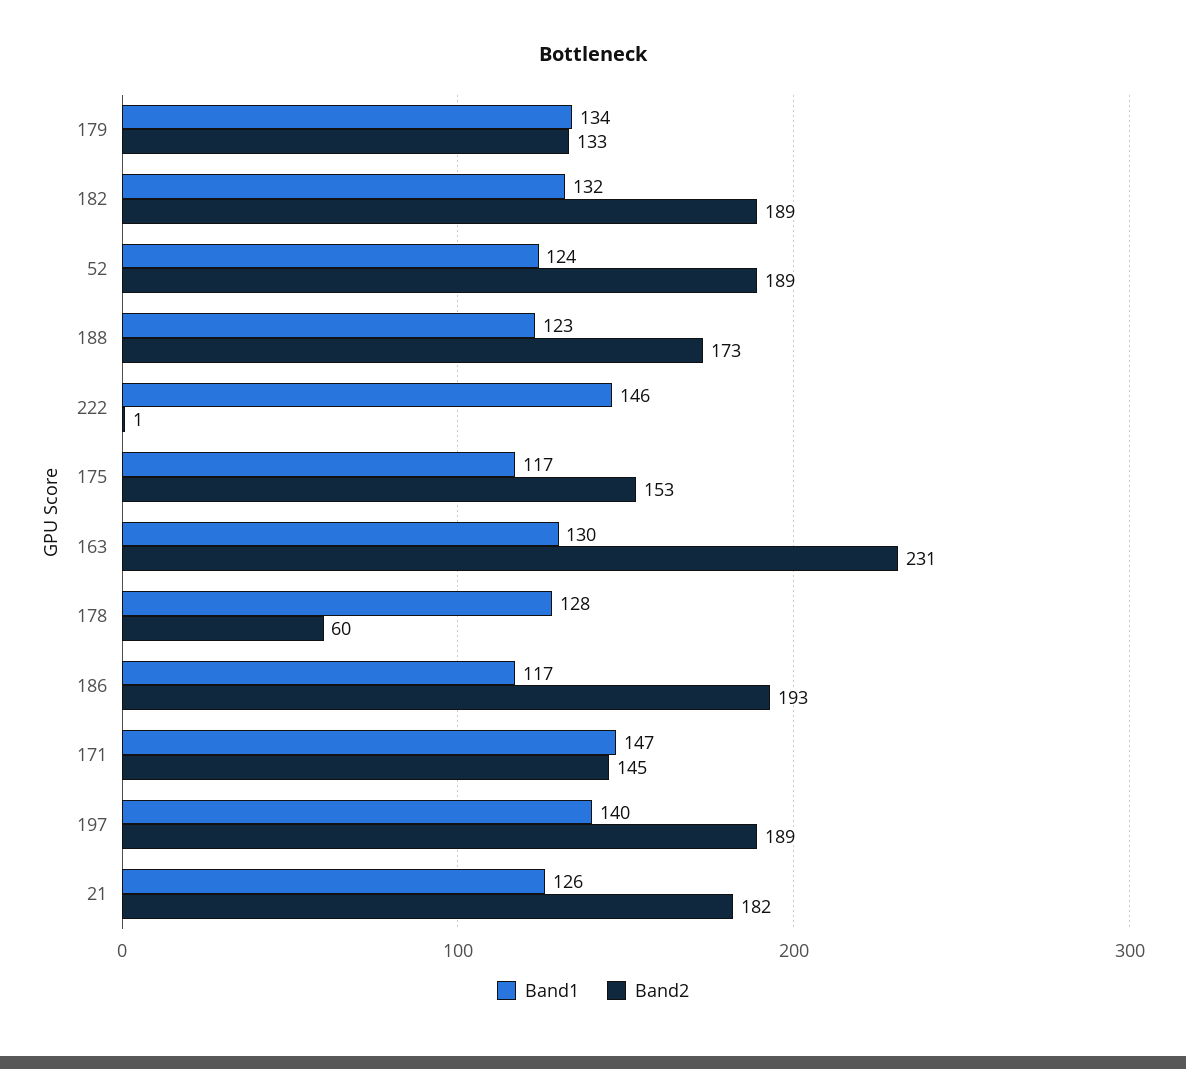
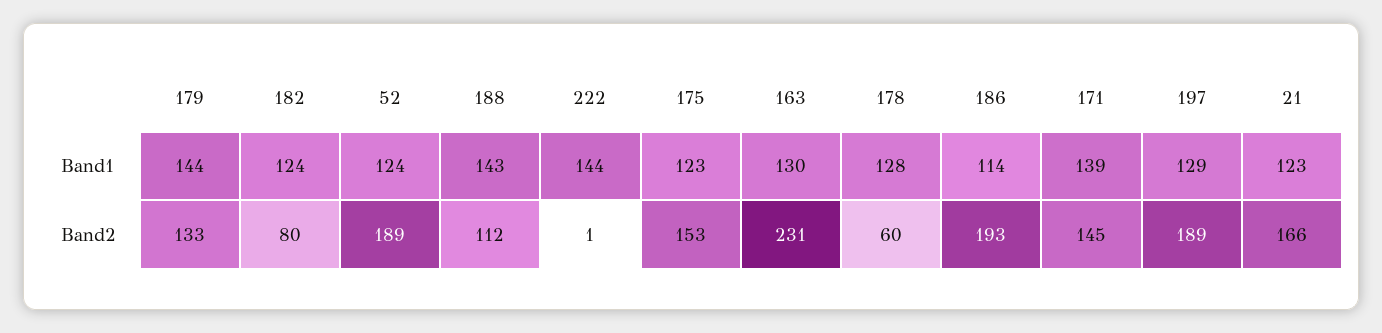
Band1, 179: 134 -> 144
Band1, 182: 132 -> 124
Band2, 182: 189 -> 80
Band1, 188: 123 -> 143
Band2, 188: 173 -> 112
Band1, 222: 146 -> 144
Band1, 175: 117 -> 123
Band1, 186: 117 -> 114
Band1, 171: 147 -> 139
Band1, 197: 140 -> 129
Band1, 21: 126 -> 123
Band2, 21: 182 -> 166

